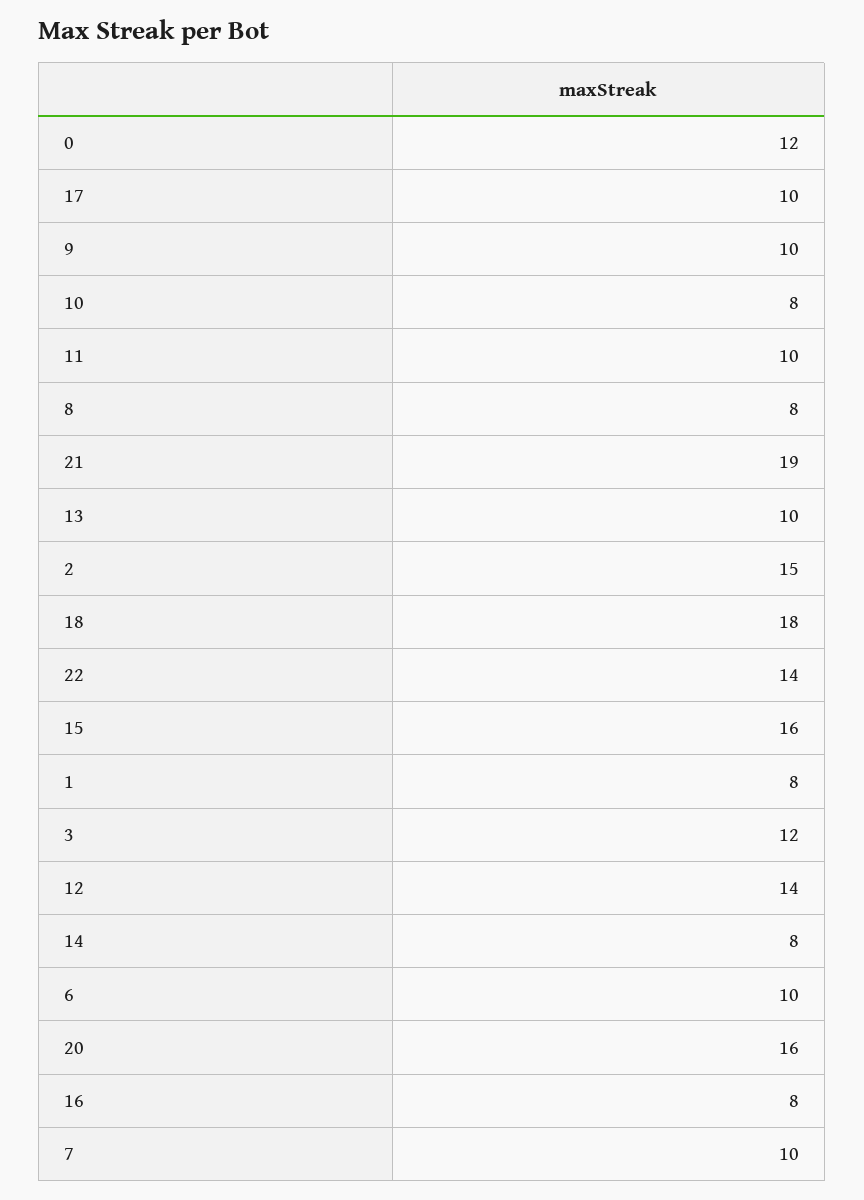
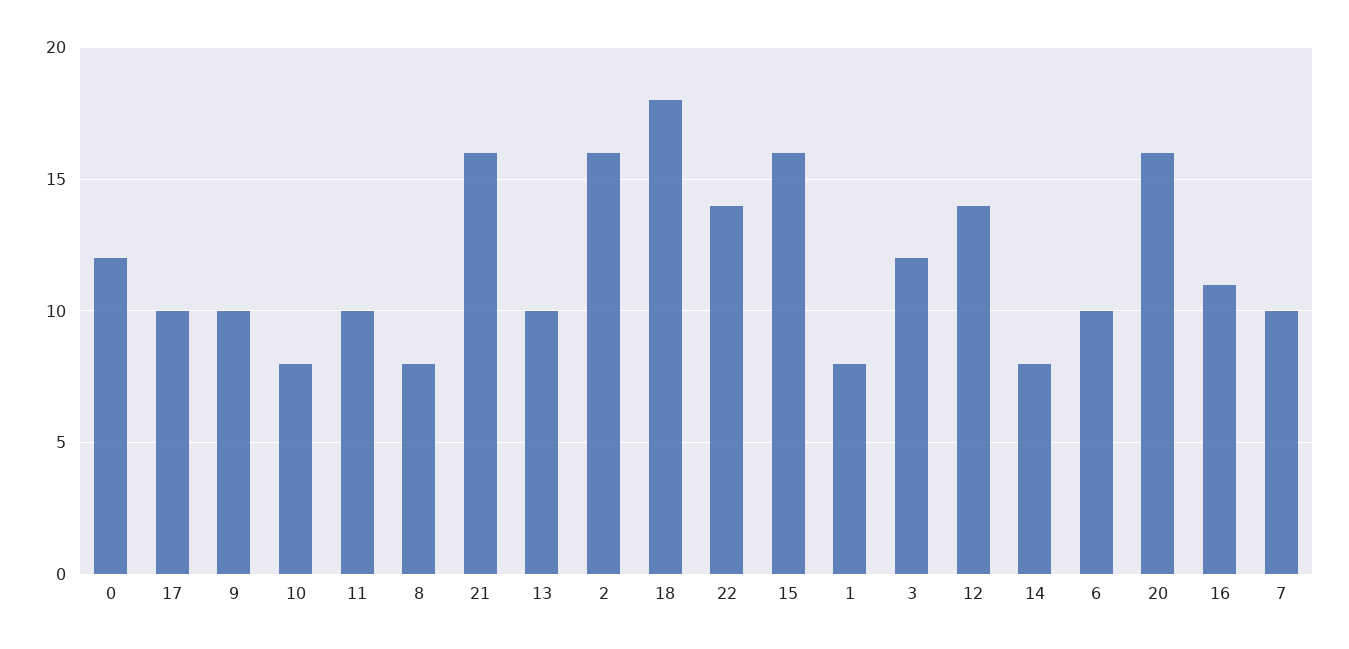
21: 19 -> 16
2: 15 -> 16
16: 8 -> 11

